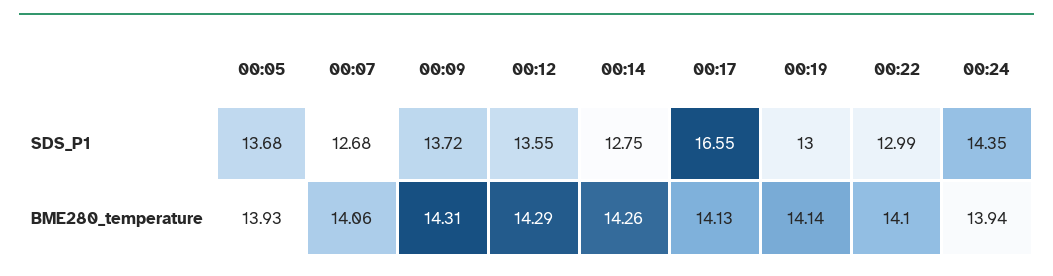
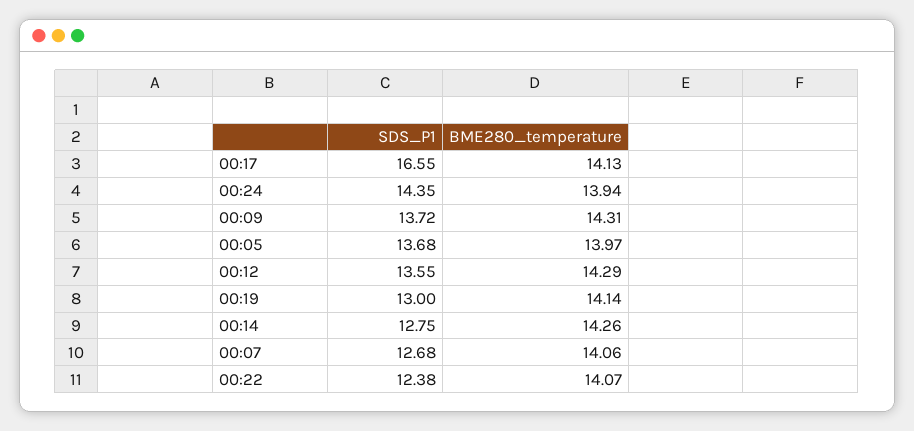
00:22, SDS_P1: 12.99 -> 12.38
00:05, BME280_temperature: 13.93 -> 13.97
00:22, BME280_temperature: 14.1 -> 14.07

